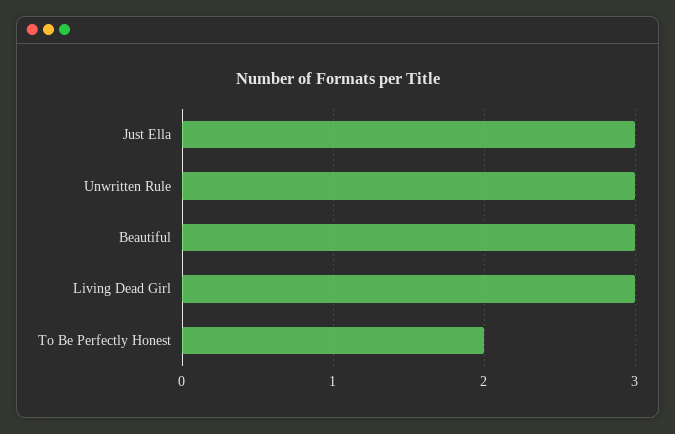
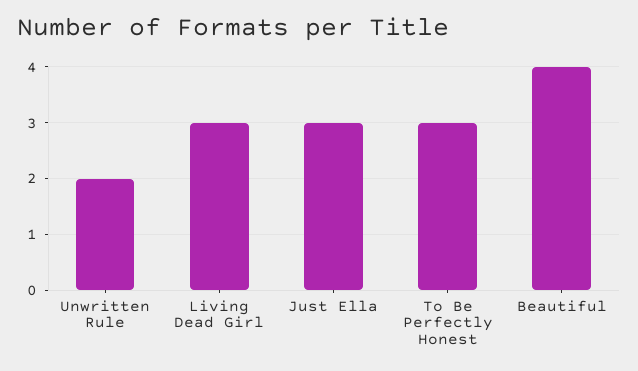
Unwritten Rule: 3 -> 2
Beautiful: 3 -> 4
To Be Perfectly Honest: 2 -> 3

